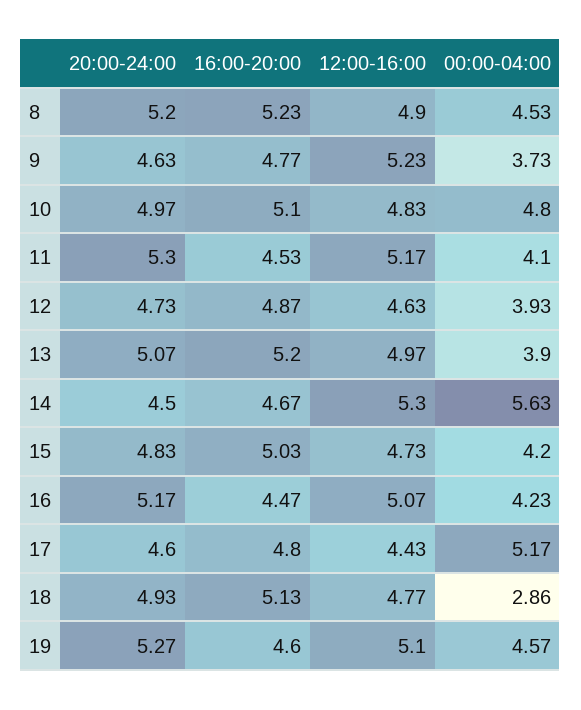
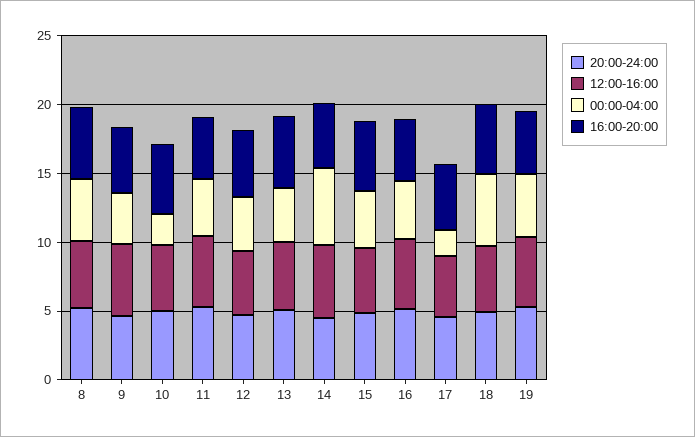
00:00-04:00, 10: 4.8 -> 2
00:00-04:00, 17: 5.17 -> 2
00:00-04:00, 18: 2.86 -> 5

